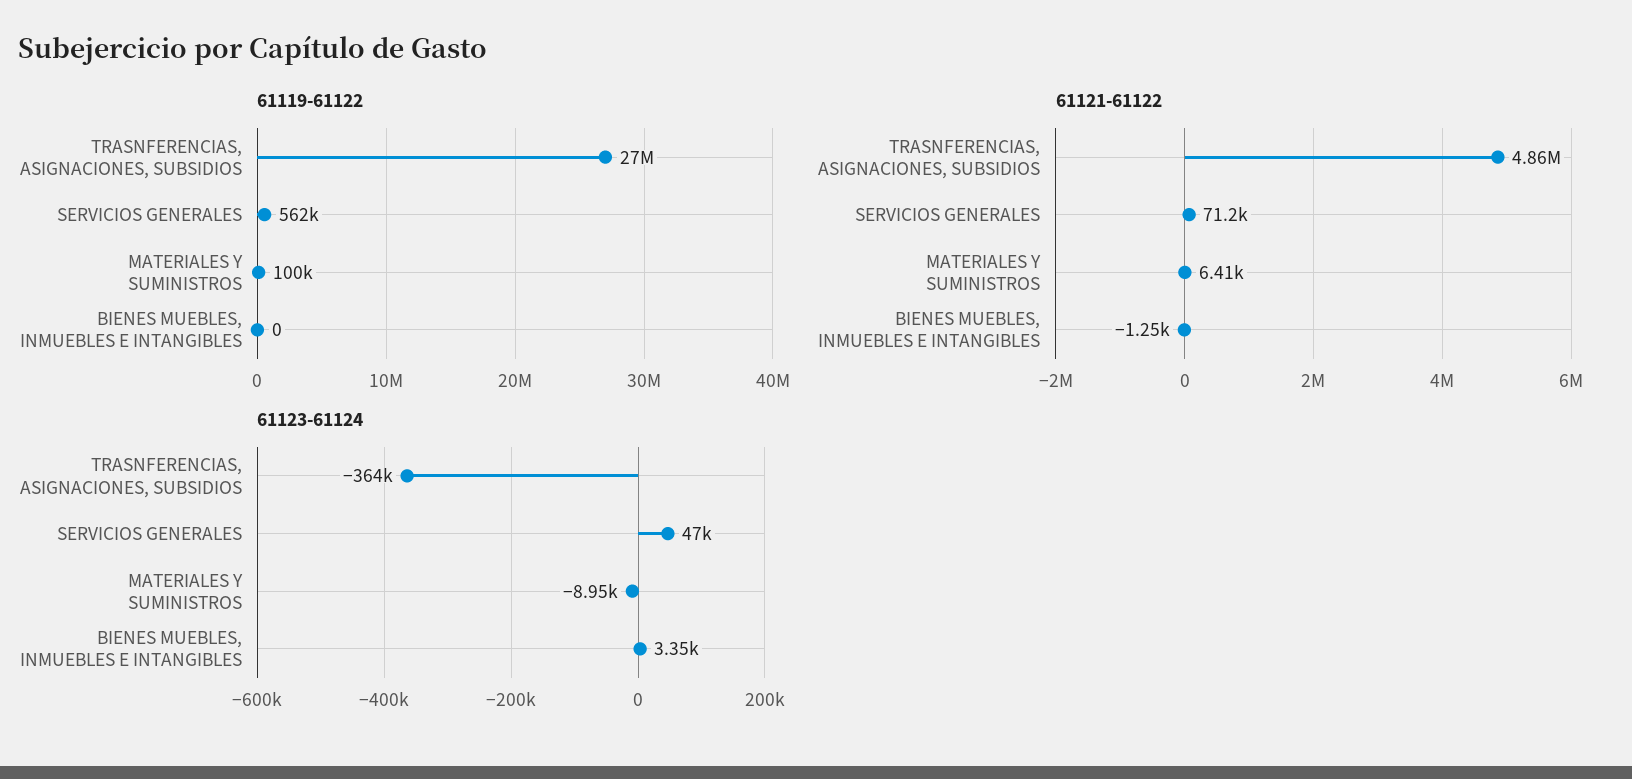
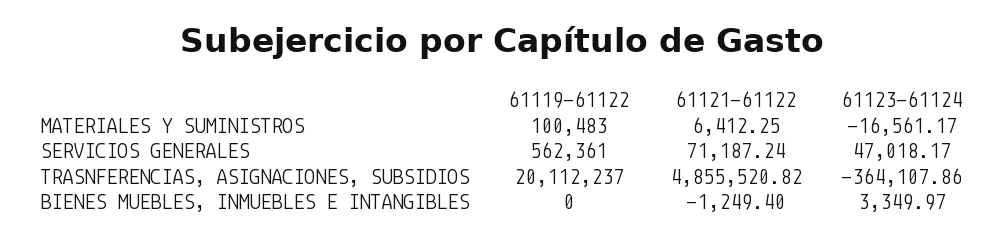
61119-61122, TRASNFERENCIAS, ASIGNACIONES, SUBSIDIOS: 27000000 -> 20112237
61123-61124, MATERIALES Y SUMINISTROS: -8950 -> -16561.17

